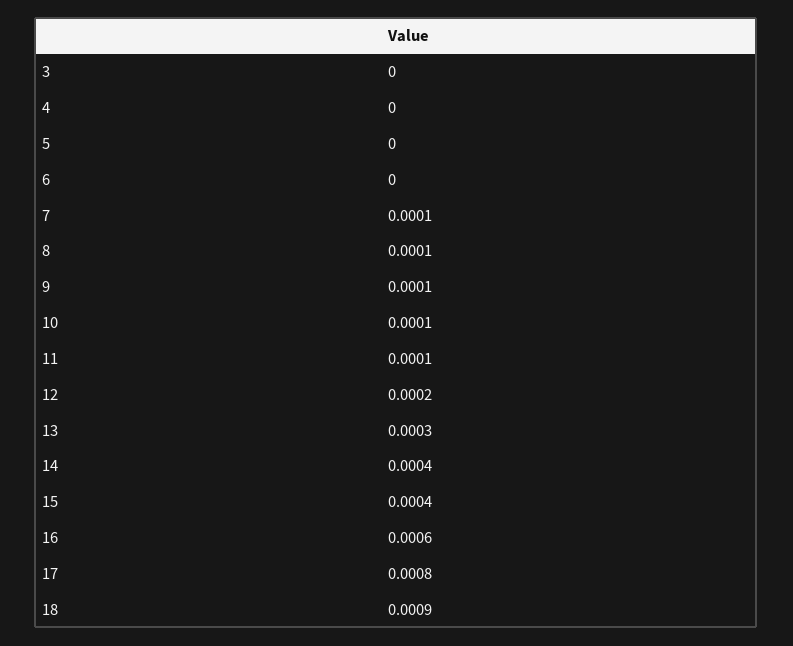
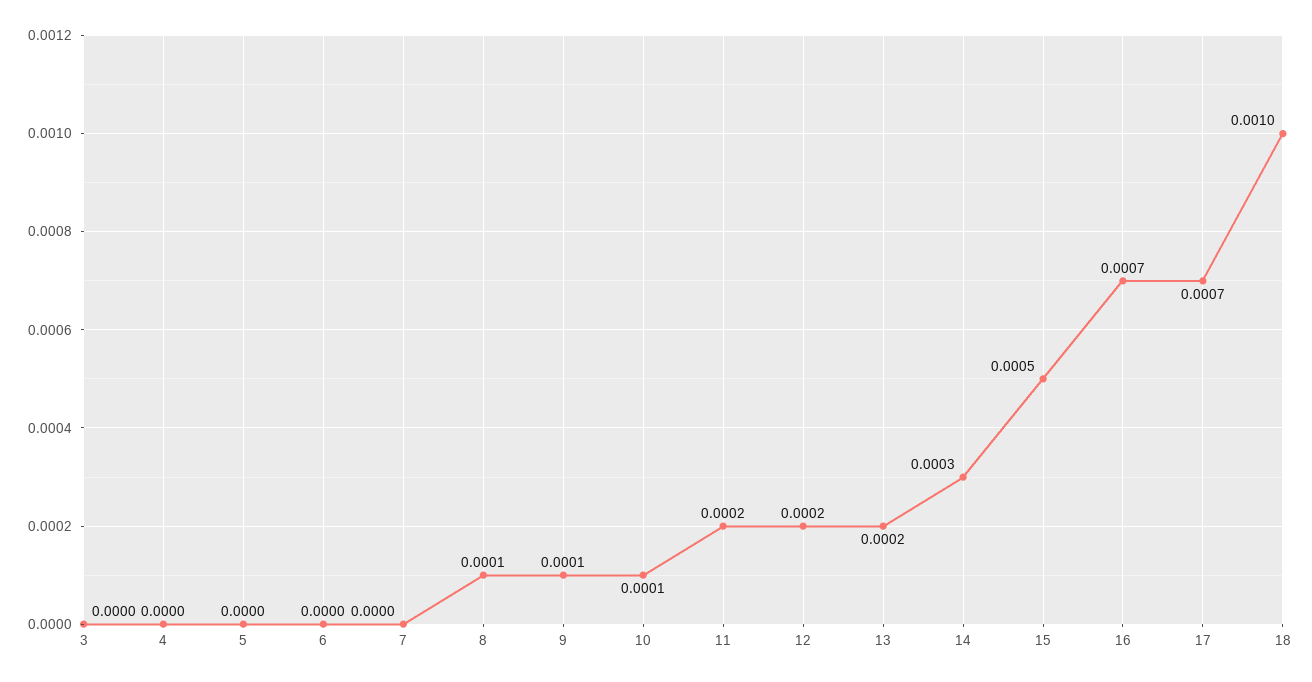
7: 0.0001 -> 0
11: 0.0001 -> 0.0002
13: 0.0003 -> 0.0002
14: 0.0004 -> 0.0003
15: 0.0004 -> 0.0005
16: 0.0006 -> 0.0007
17: 0.0008 -> 0.0007
18: 0.0009 -> 0.001

